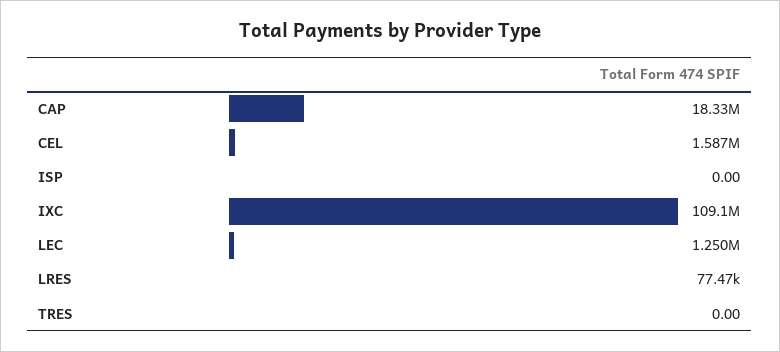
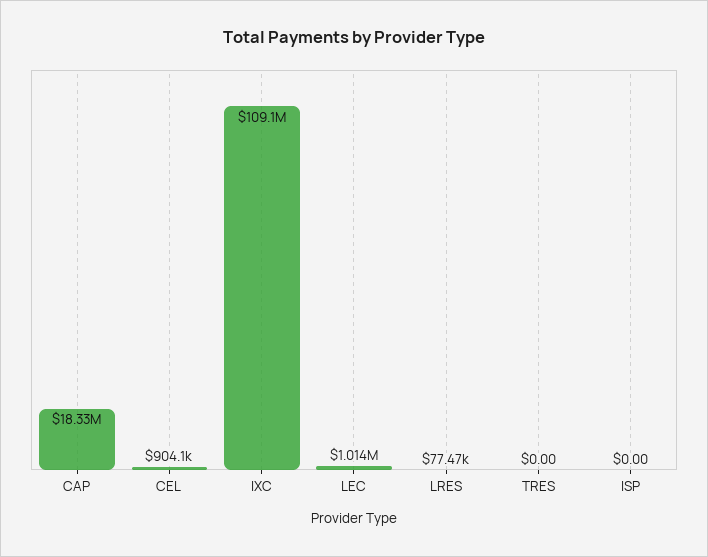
CEL: 1587000 -> 904100
LEC: 1250000 -> 1014000

